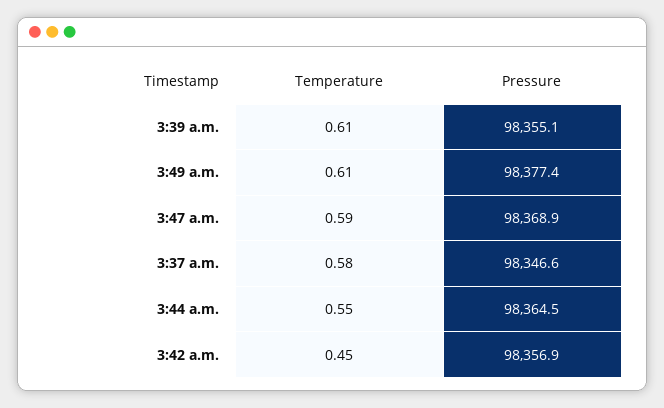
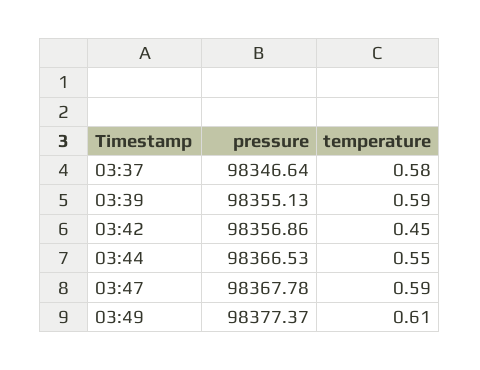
Temperature, 3:39 a.m.: 0.61 -> 0.59
Pressure, 3:47 a.m.: 98368.9 -> 98367.78
Pressure, 3:44 a.m.: 98364.5 -> 98366.53

